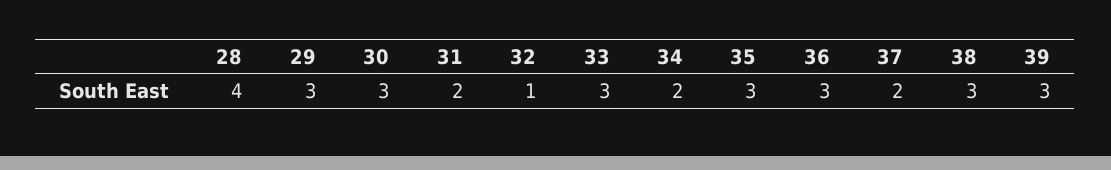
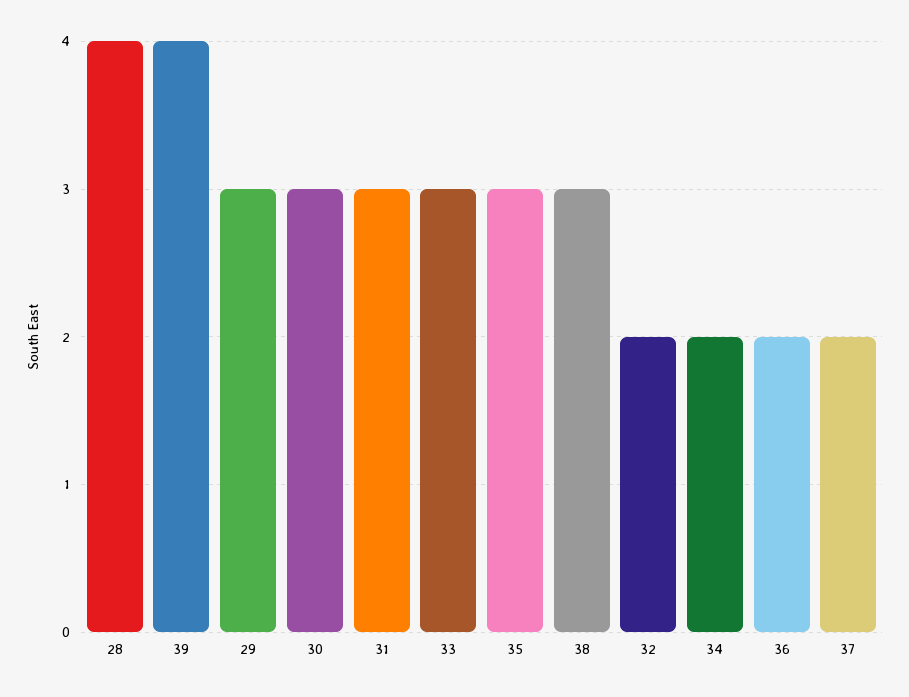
31: 2 -> 3
32: 1 -> 2
36: 3 -> 2
39: 3 -> 4

